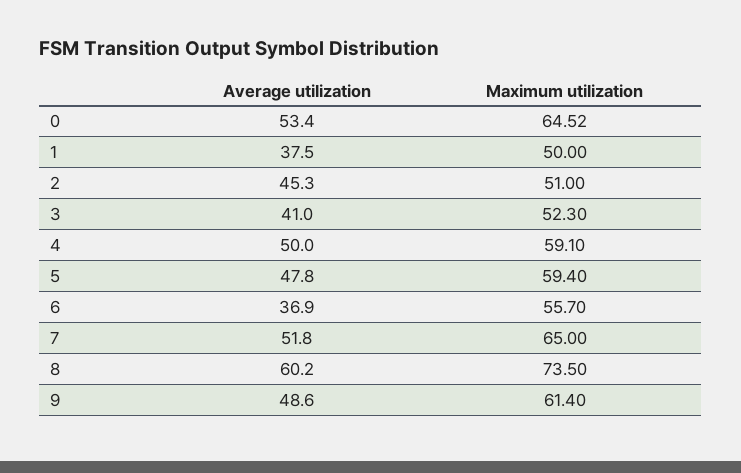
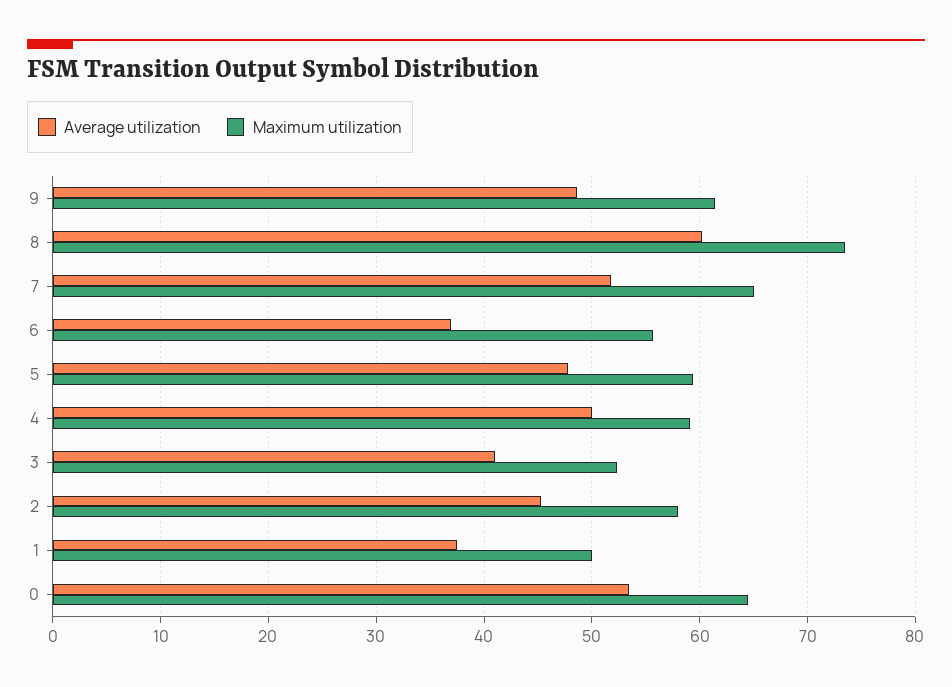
Maximum utilization, 2: 51 -> 58

